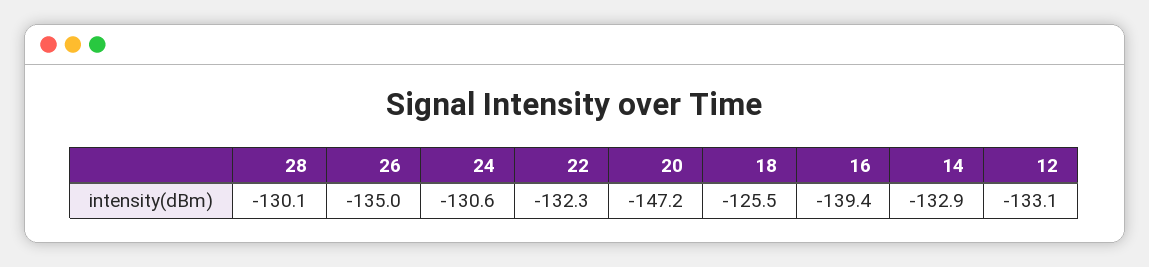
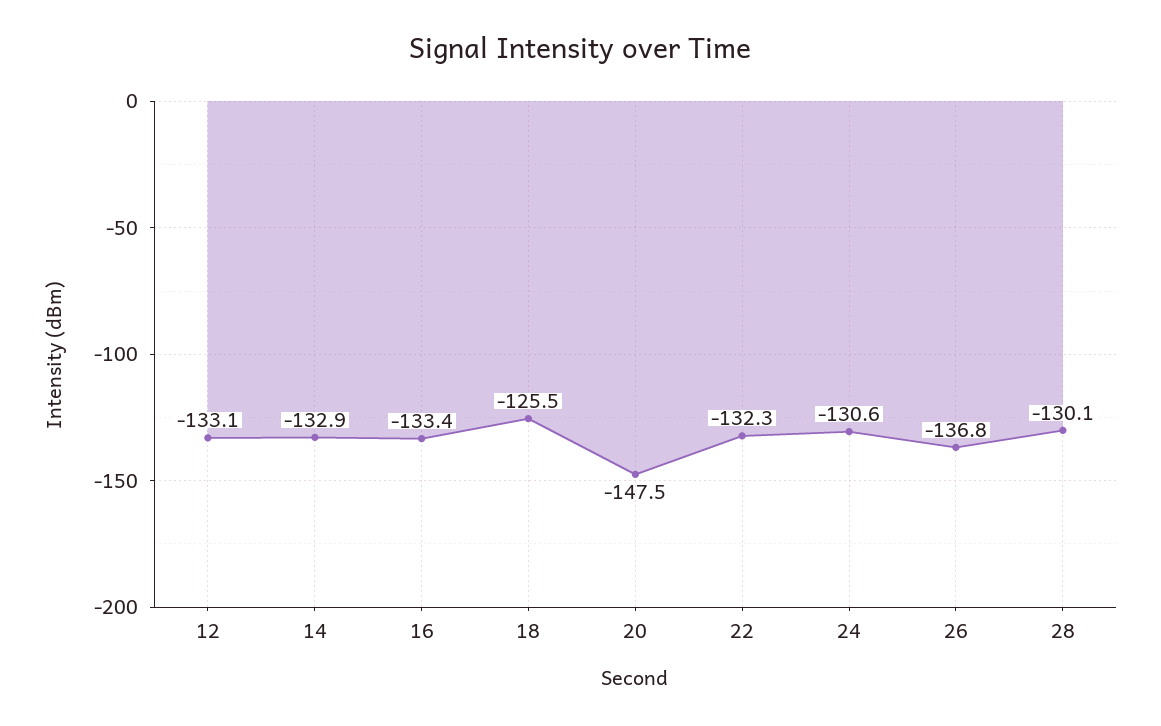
26: -135 -> -136.8
20: -147.2 -> -147.5
16: -139.4 -> -133.4

